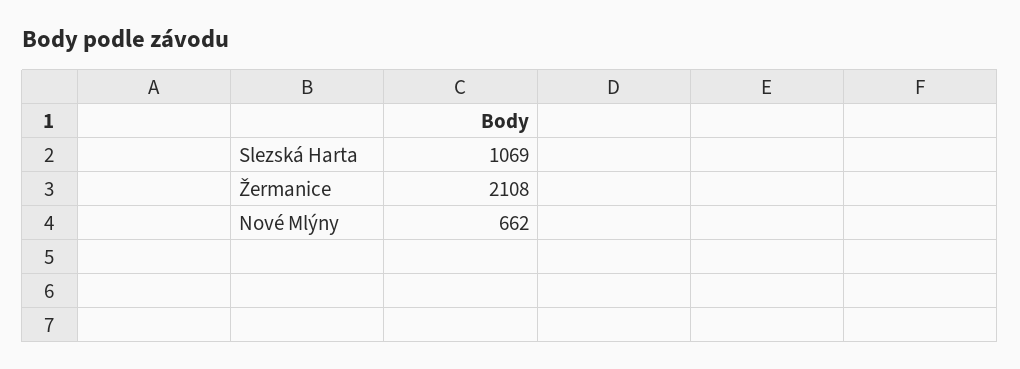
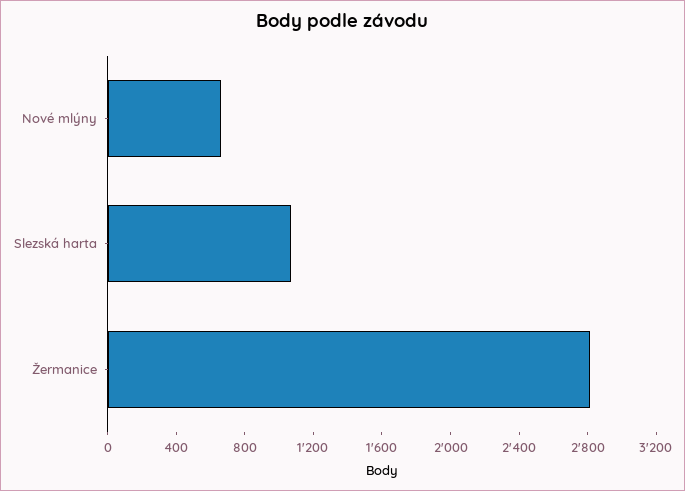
Žermanice: 2108 -> 2800

